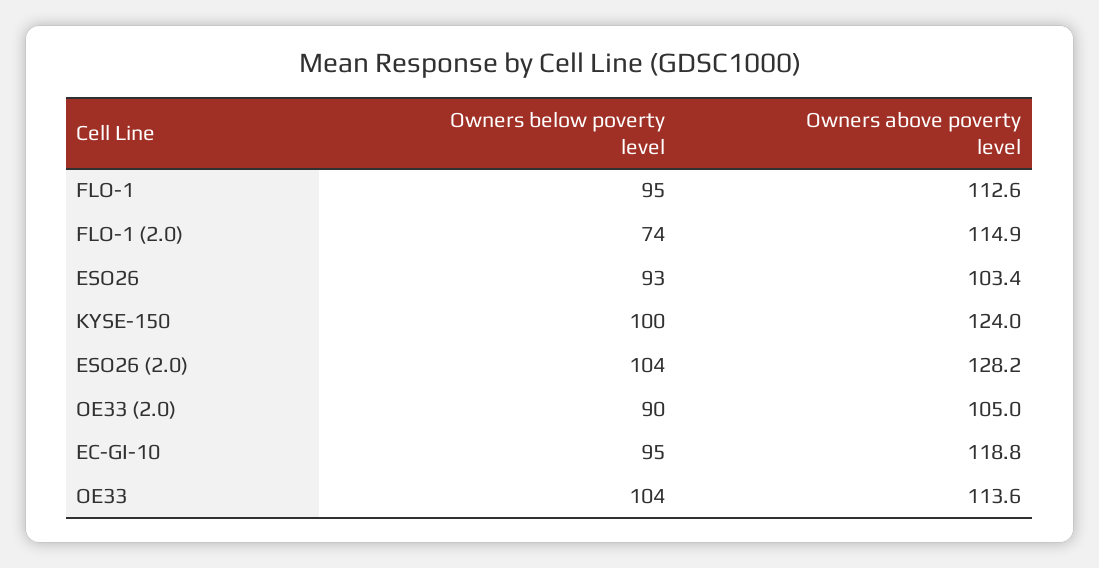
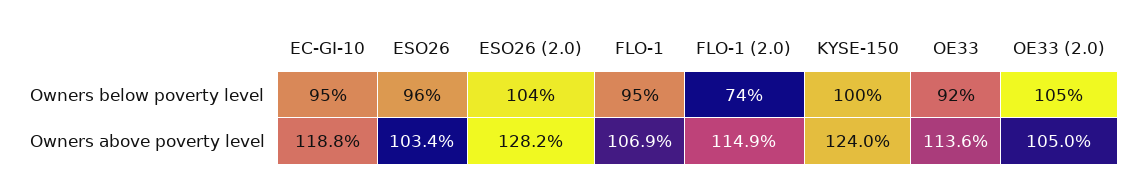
Owners above poverty level, FLO-1: 112.6 -> 106.9
Owners below poverty level, ESO26: 93 -> 96
Owners below poverty level, OE33 (2.0): 90 -> 105
Owners below poverty level, OE33: 104 -> 92

